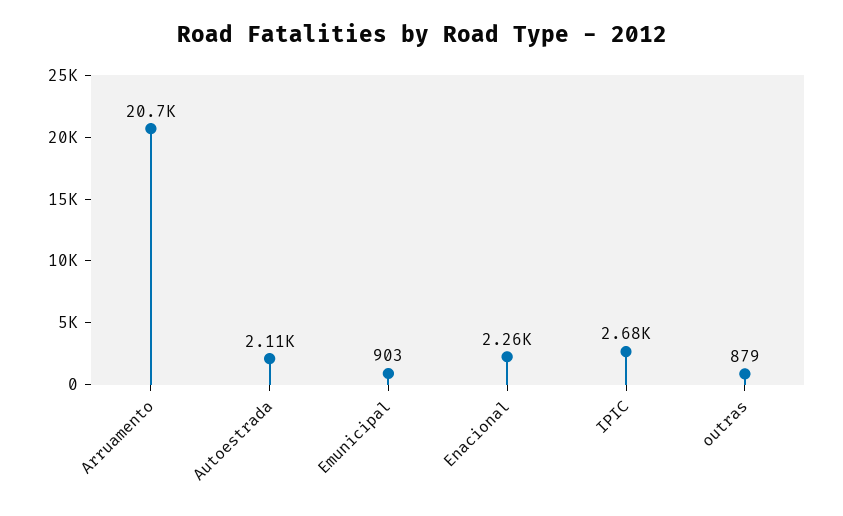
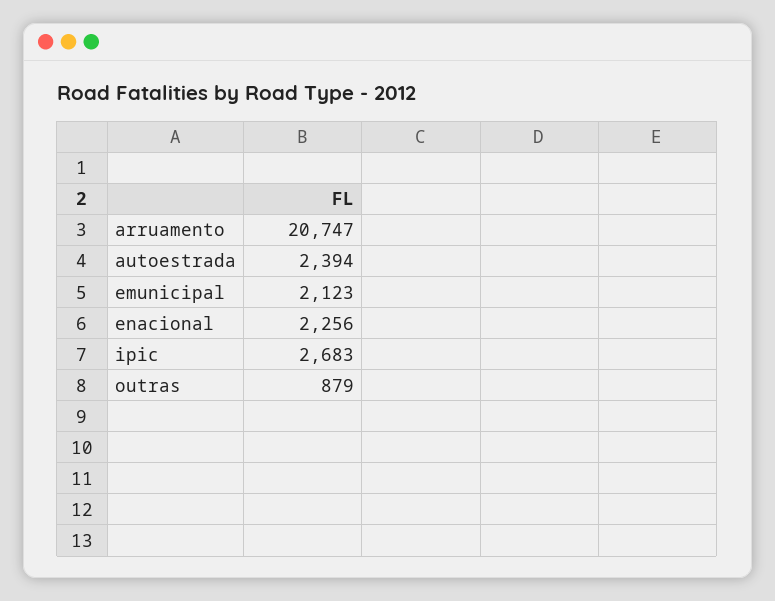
Autoestrada: 2110 -> 2394
Emunicipal: 903 -> 2123

